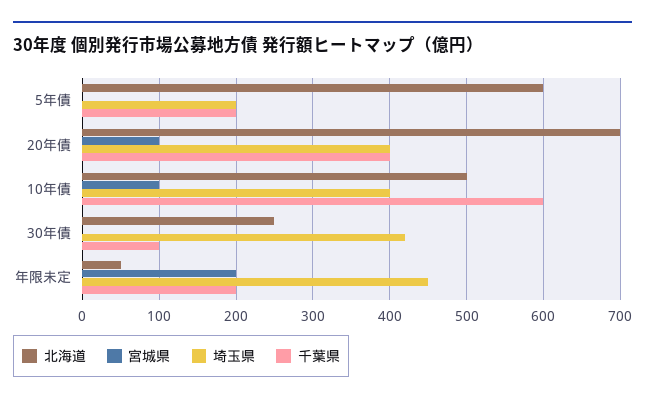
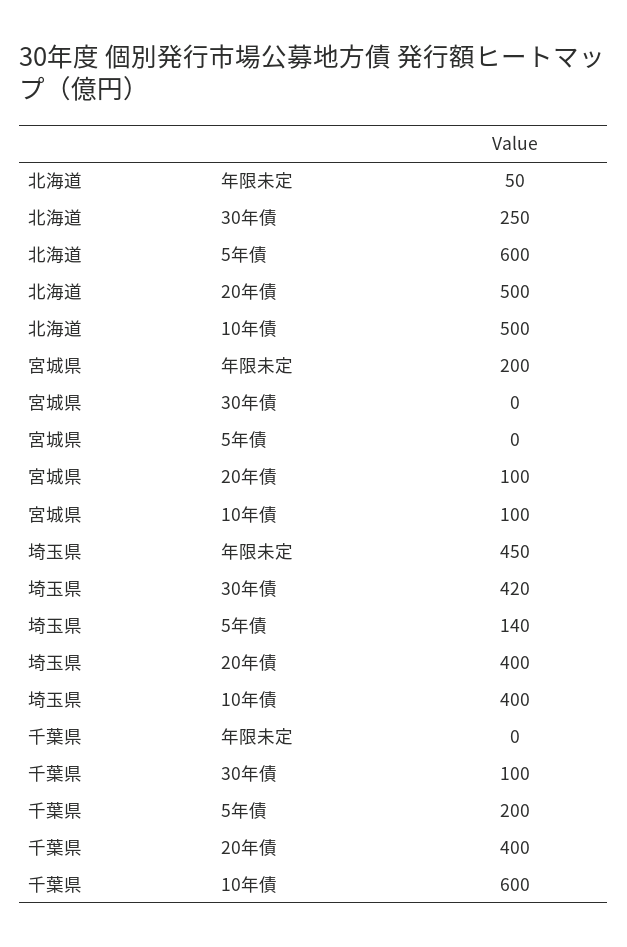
埼玉県, 5年債: 200 -> 140
北海道, 20年債: 700 -> 500
千葉県, 年限未定: 200 -> 0

